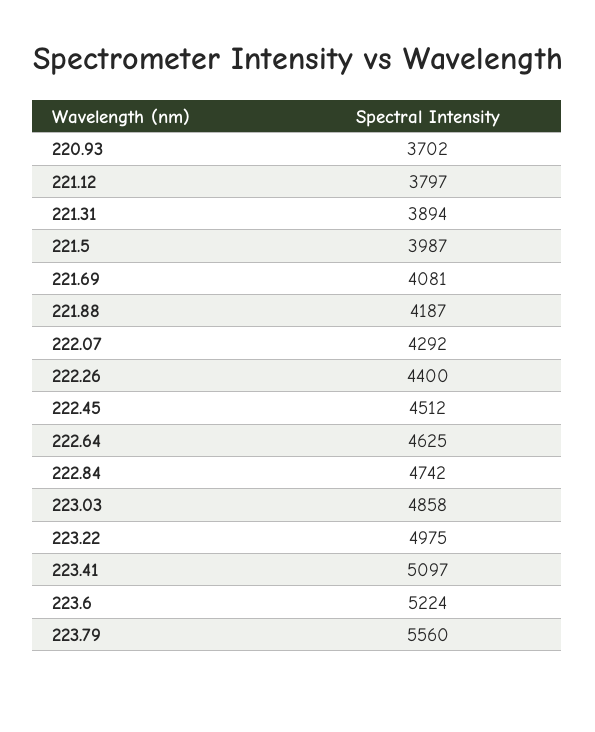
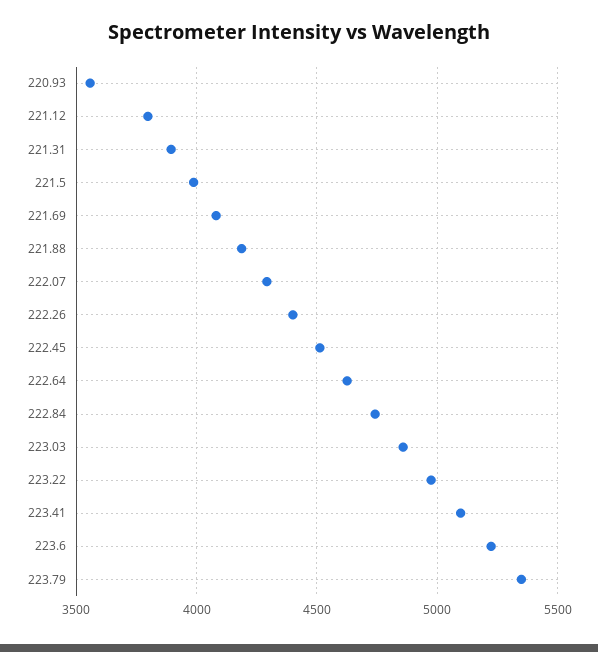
220.93: 3702 -> 3550
223.79: 5560 -> 5350

